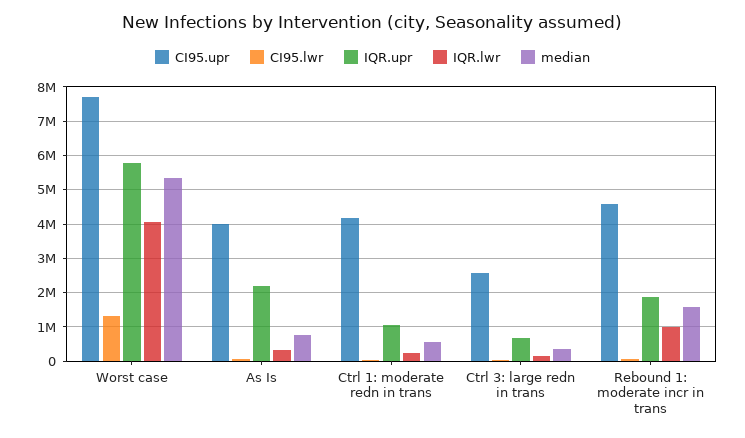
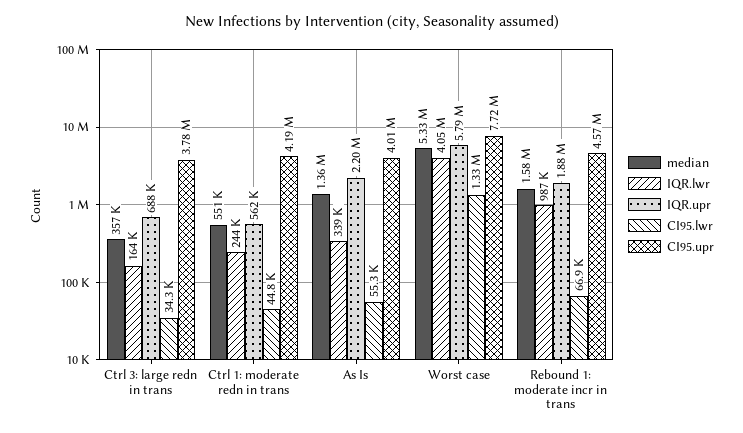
median, As Is: 800000 -> 1360000
IQR.upr, Ctrl 1: moderate redn in trans: 1000000 -> 562000
CI95.upr, Ctrl 3: large redn in trans: 2600000 -> 3780000

